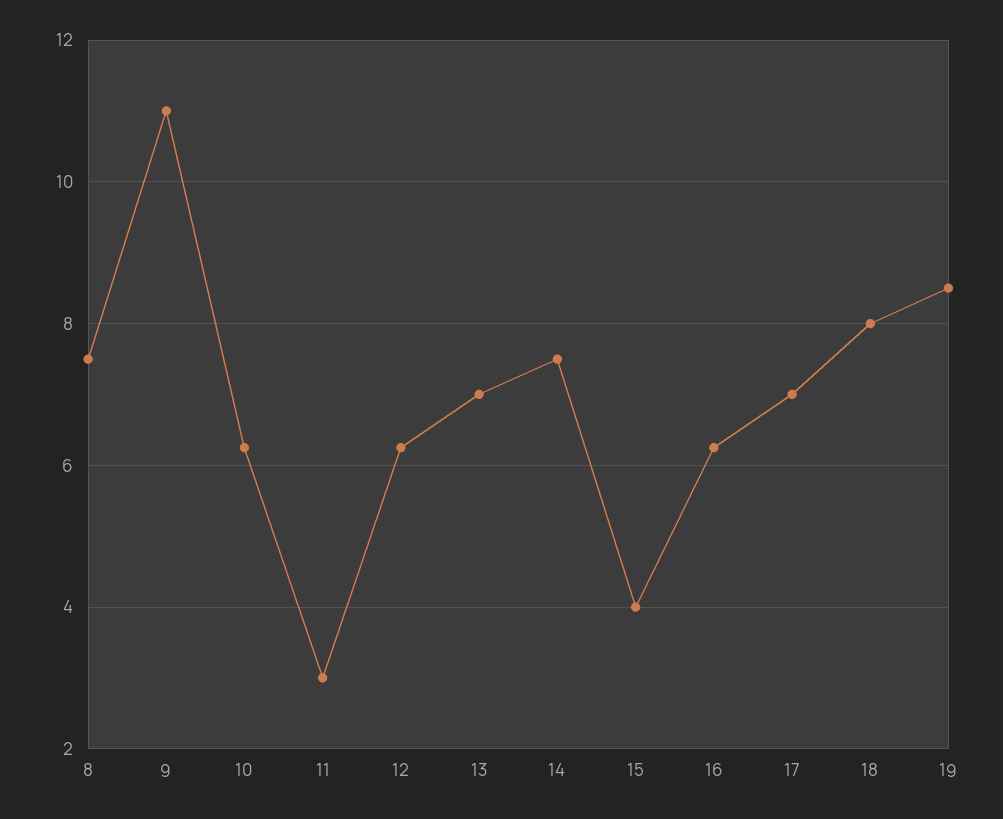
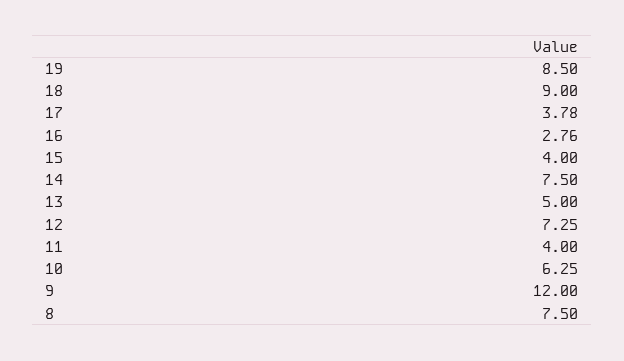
9: 11 -> 12
11: 3 -> 4
12: 6.2 -> 7.25
13: 7 -> 5
16: 6.2 -> 2.76
17: 7 -> 3.78
18: 8 -> 9

